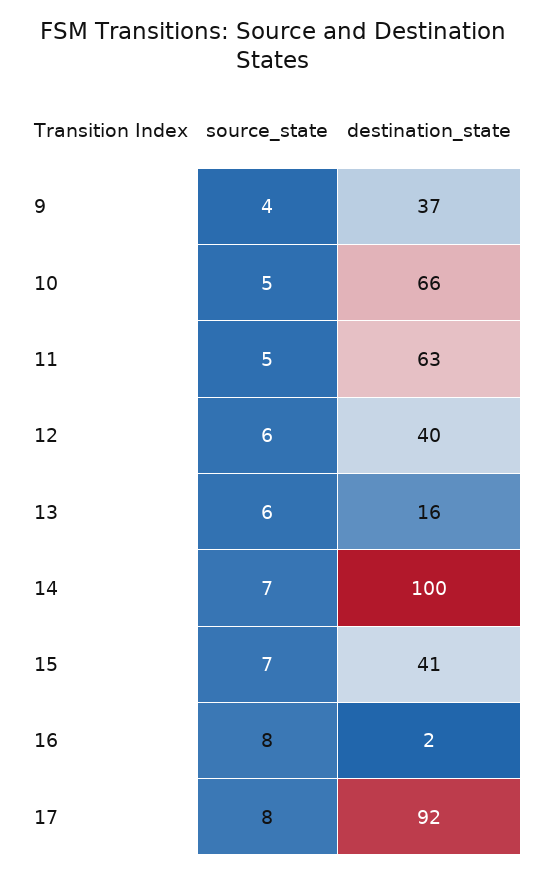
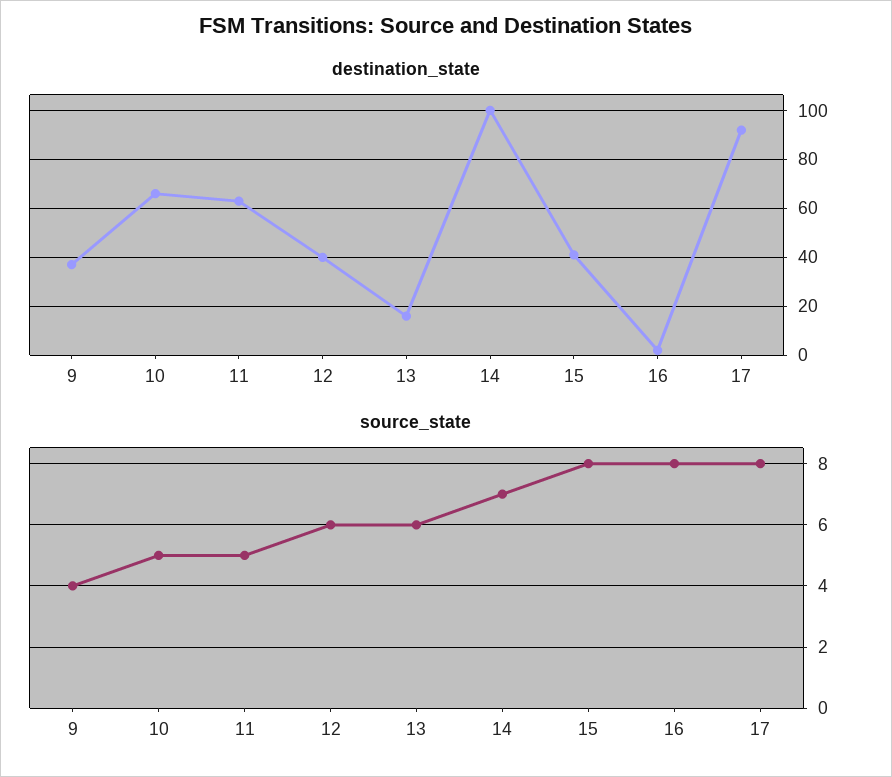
source_state, 15: 7 -> 8

